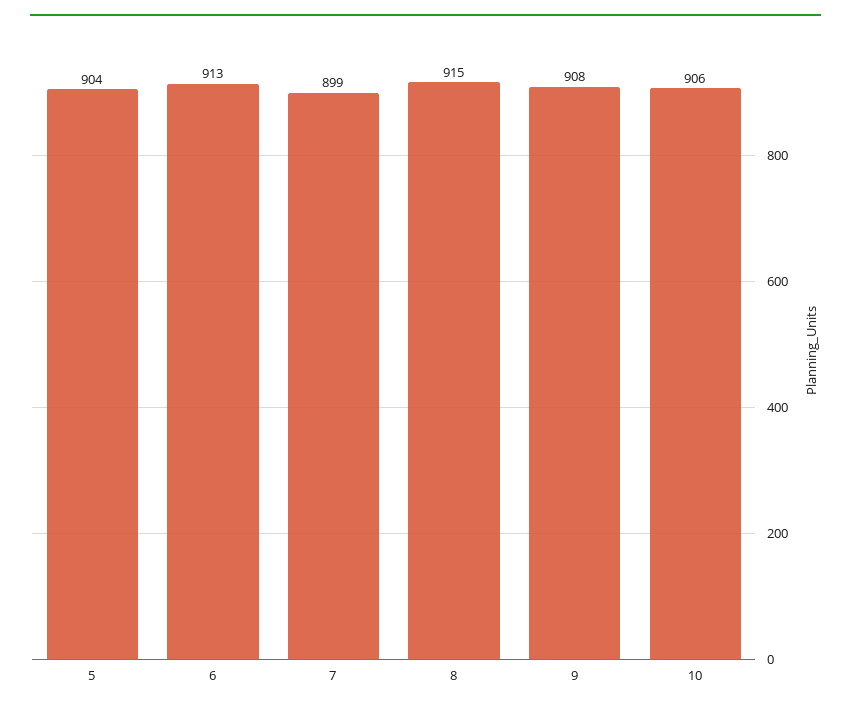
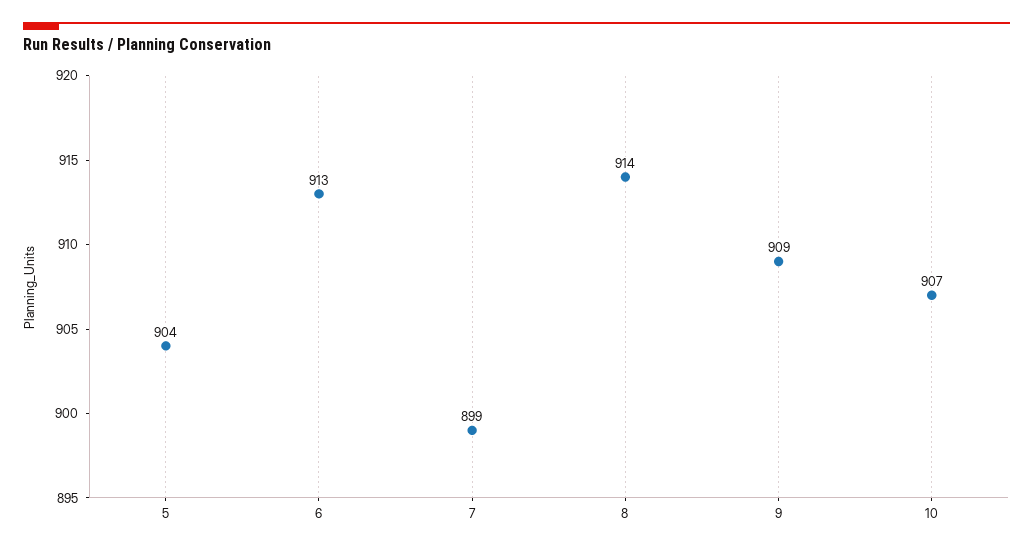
8: 915 -> 914
9: 908 -> 909
10: 906 -> 907

